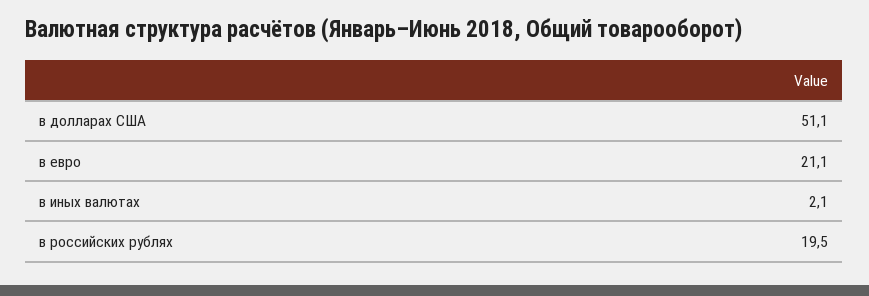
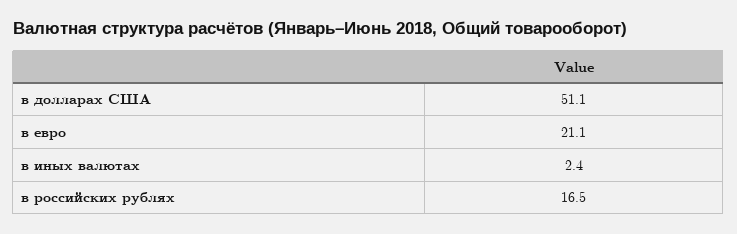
в иных валютах: 2.1 -> 2.4
в российских рублях: 19.5 -> 16.5

